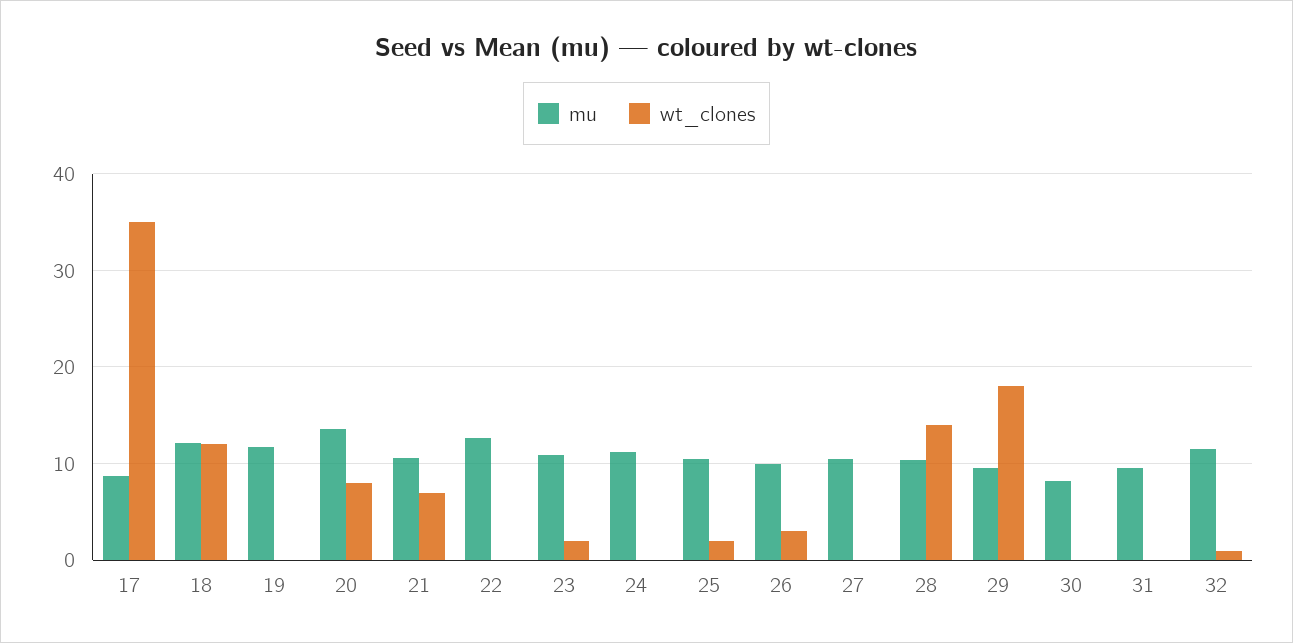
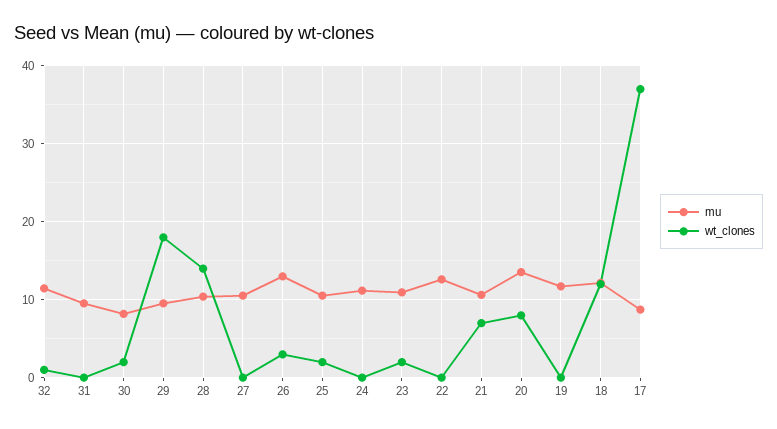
wt_clones, 17: 35 -> 37
mu, 26: 10 -> 13
wt_clones, 30: 0 -> 2

